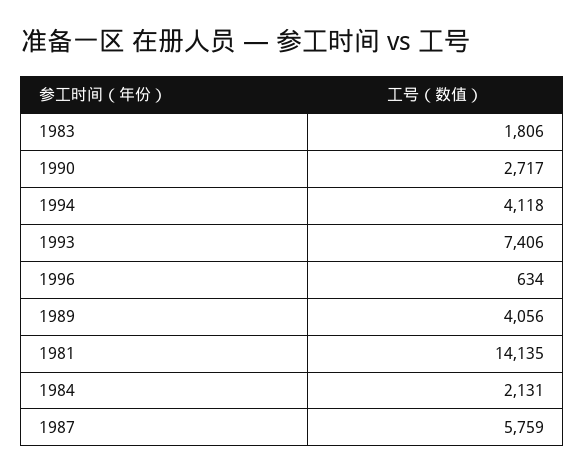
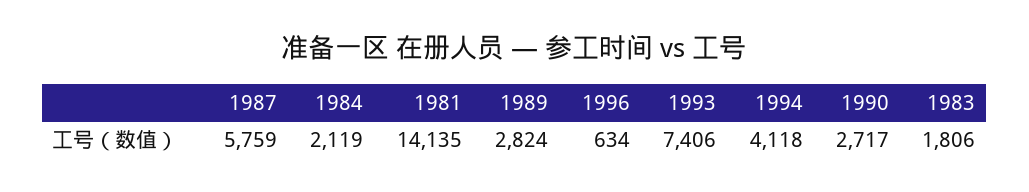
1989: 4056 -> 2824
1984: 2131 -> 2119

